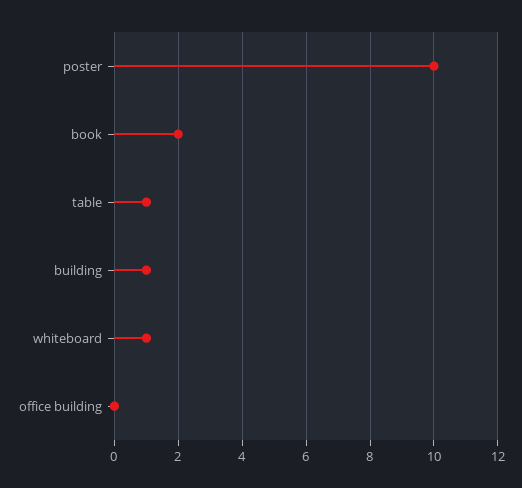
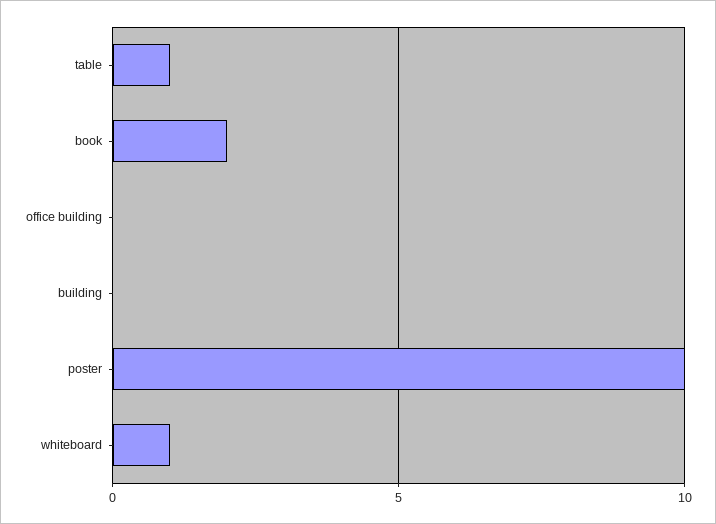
building: 1 -> 0

